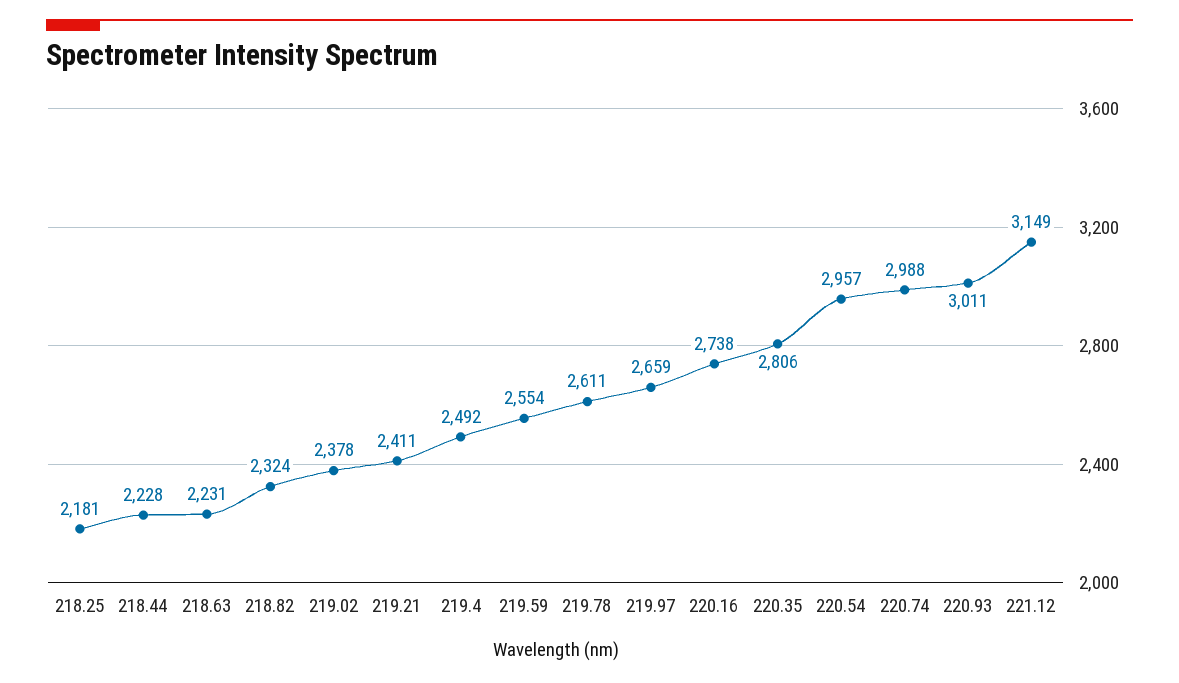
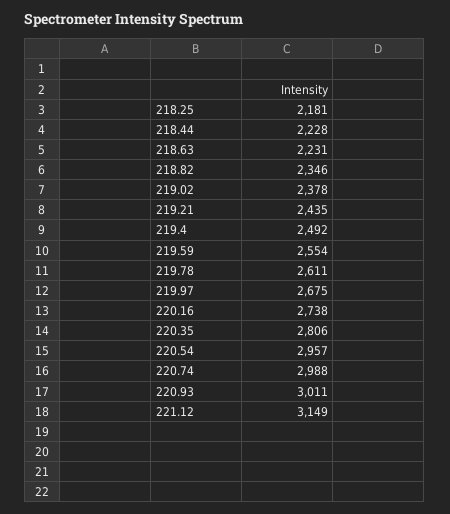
218.82: 2324 -> 2346
219.21: 2411 -> 2435
219.97: 2659 -> 2675

